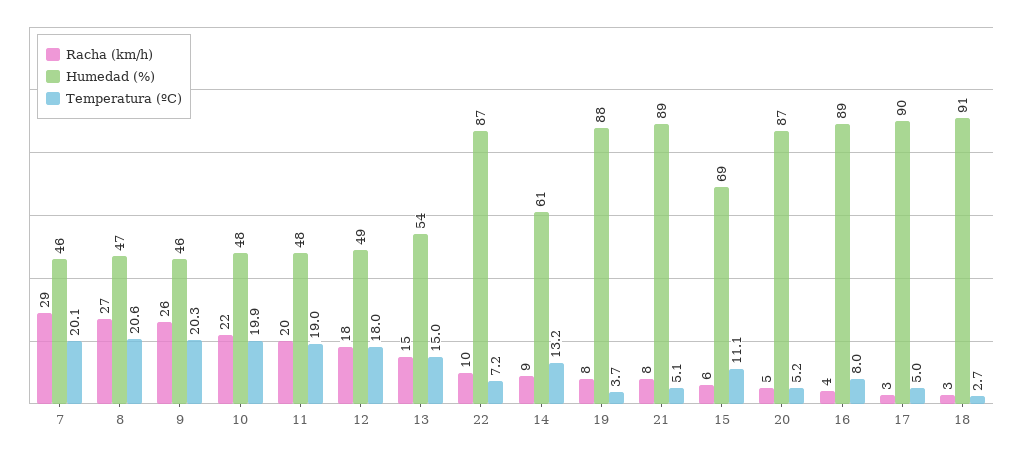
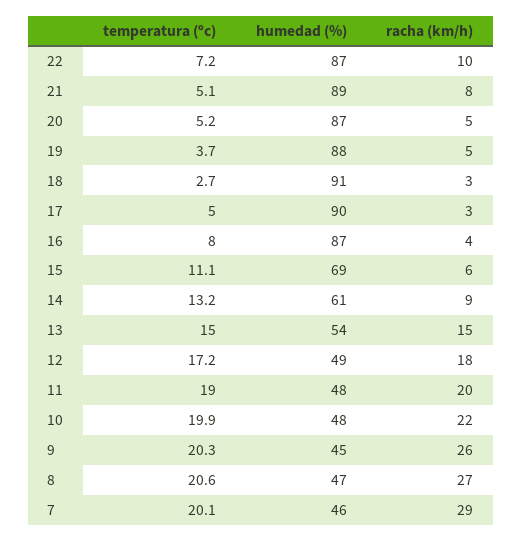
Humedad (%), 9: 46 -> 45
Temperatura (ºC), 12: 18 -> 17.2
Racha (km/h), 19: 8 -> 5
Humedad (%), 16: 89 -> 87

